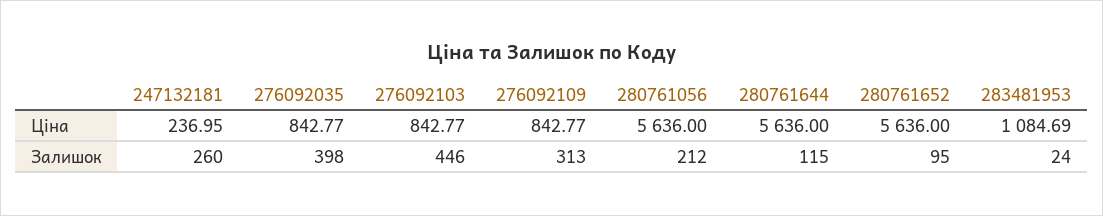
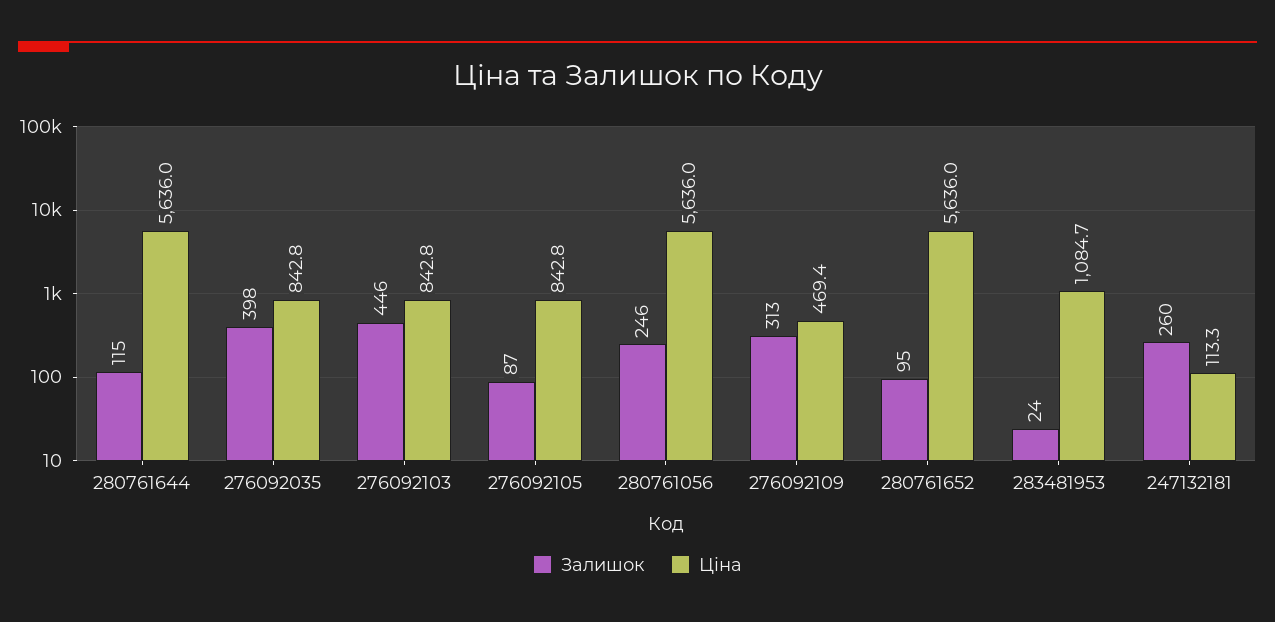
Ціна, 247132181: 236.95 -> 113.3
Ціна, 276092109: 842.77 -> 469.4
Залишок, 280761056: 212 -> 246
Залишок, 276092105: none -> 87
Ціна, 276092105: none -> 842.8

